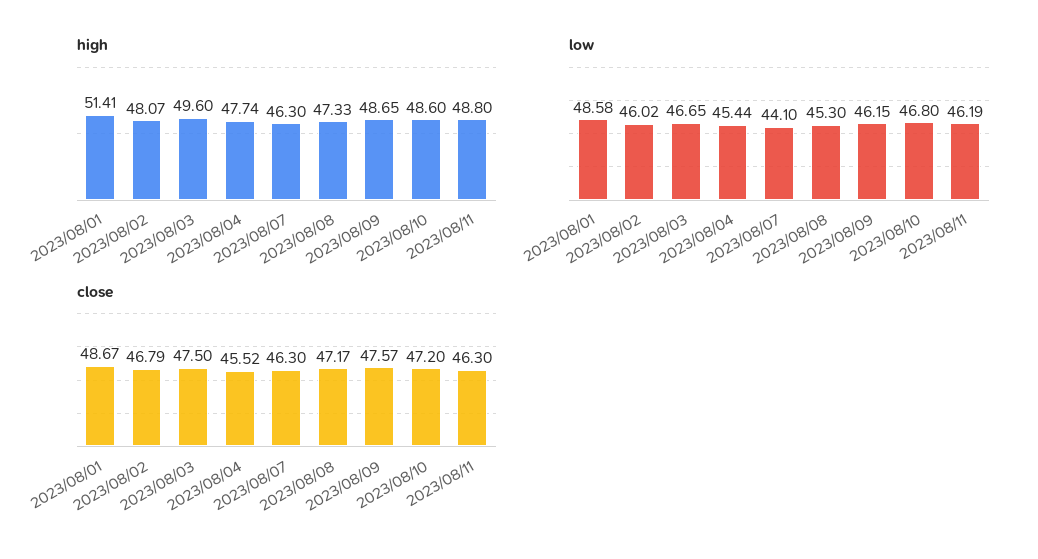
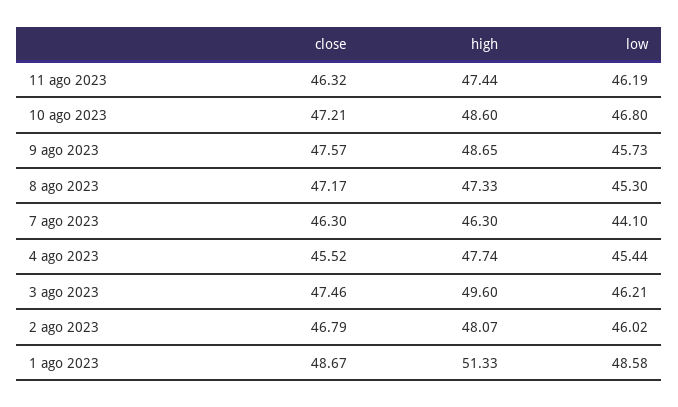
high, 2023/08/01: 51.41 -> 51.33
high, 2023/08/11: 48.8 -> 47.44
low, 2023/08/03: 46.65 -> 46.21
low, 2023/08/09: 46.15 -> 45.73
close, 2023/08/03: 47.5 -> 47.46
close, 2023/08/10: 47.2 -> 47.21
close, 2023/08/11: 46.3 -> 46.32

